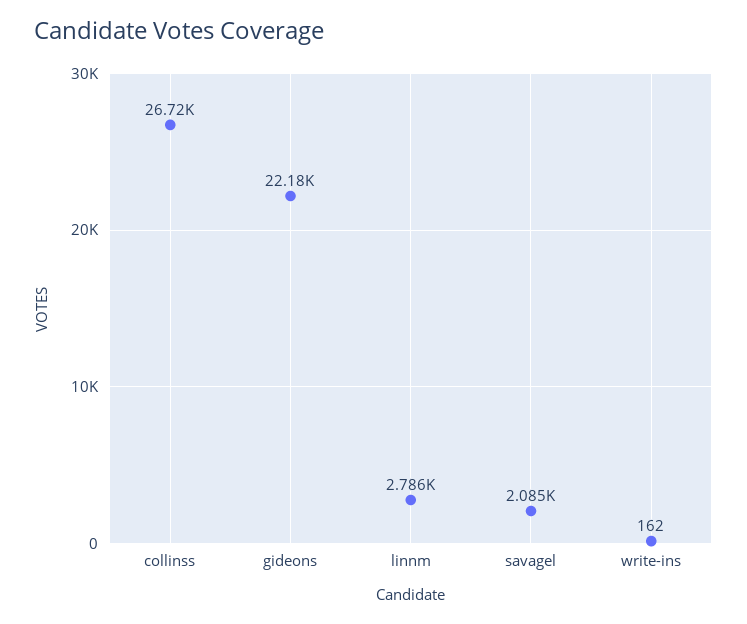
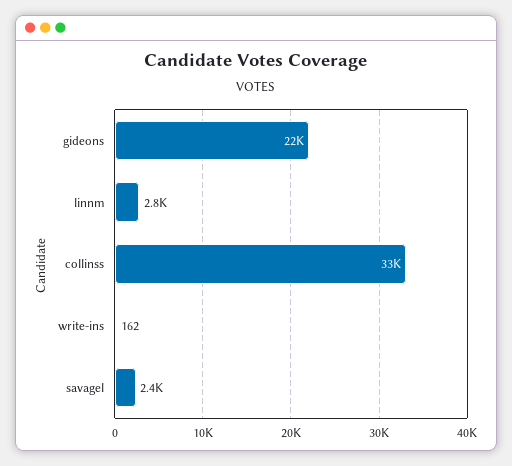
collinss: 26720 -> 33000
savagel: 2085 -> 2400

